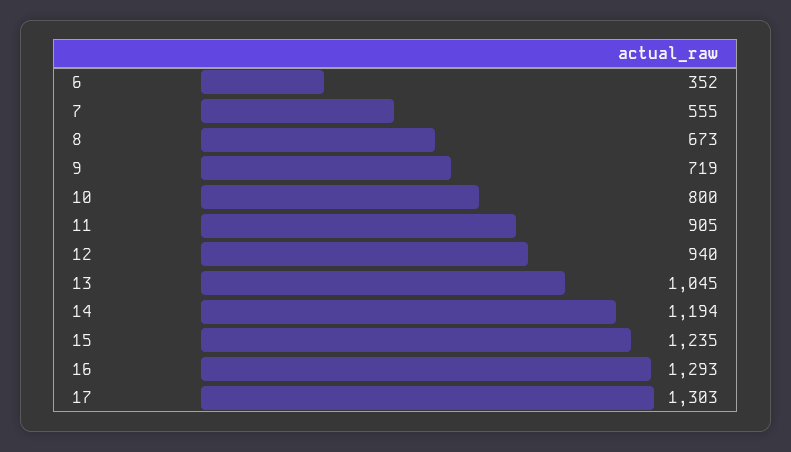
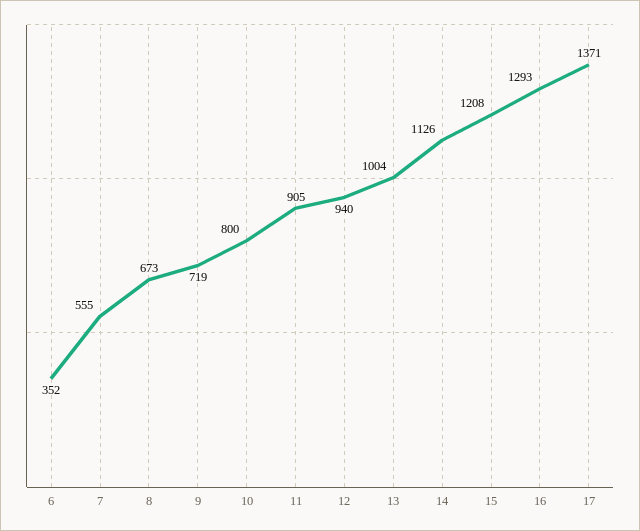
13: 1045 -> 1004
14: 1194 -> 1126
15: 1235 -> 1208
17: 1303 -> 1371

